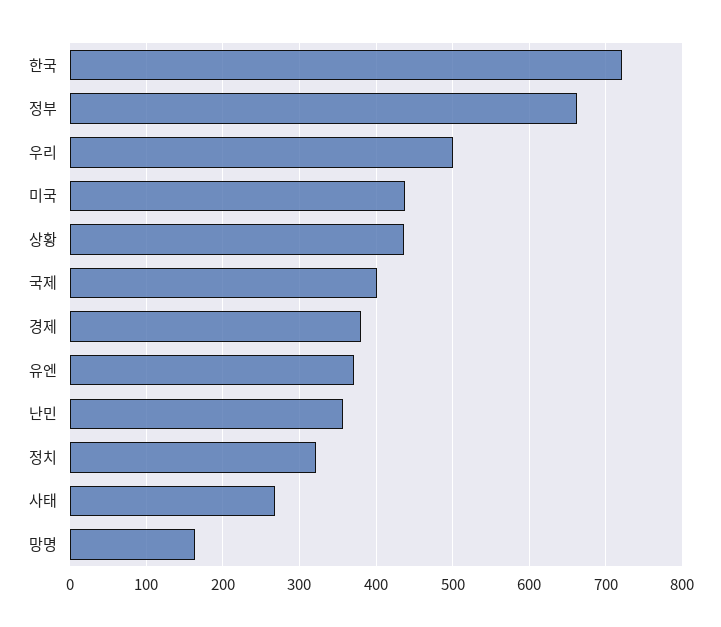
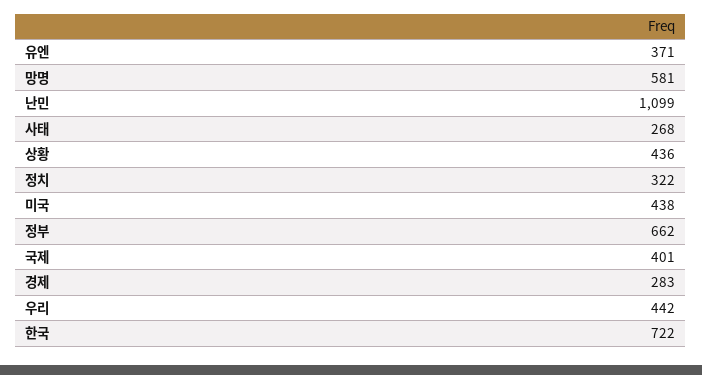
우리: 500 -> 442
경제: 380 -> 283
난민: 360 -> 1099
망명: 160 -> 581

